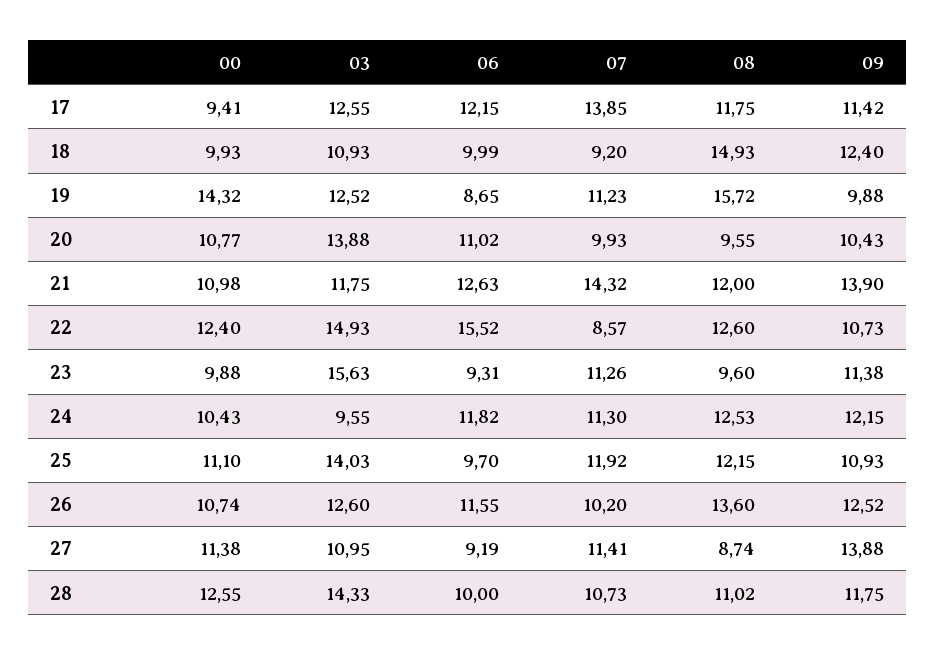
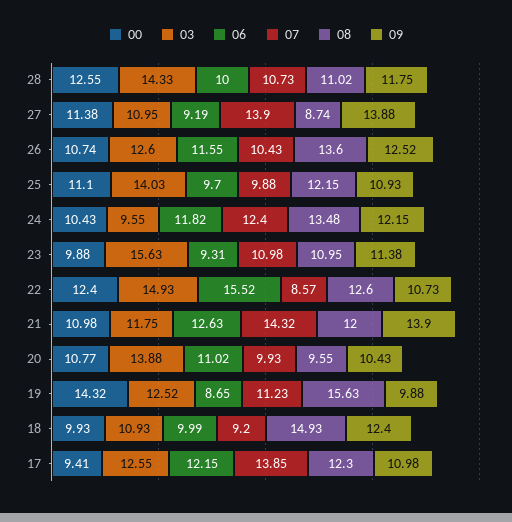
08, 17: 11.75 -> 12.3
09, 17: 11.42 -> 10.98
08, 19: 15.72 -> 15.63
07, 23: 11.26 -> 10.98
08, 23: 9.6 -> 10.95
07, 24: 11.3 -> 12.4
08, 24: 12.53 -> 13.48
07, 25: 11.92 -> 9.88
07, 26: 10.2 -> 10.43
07, 27: 11.41 -> 13.9

